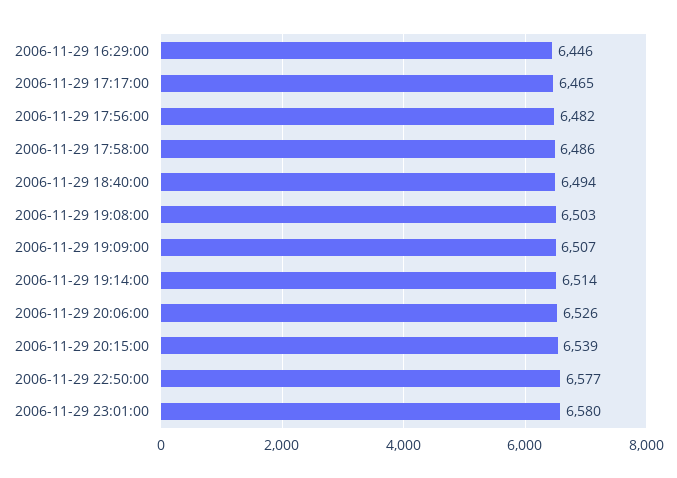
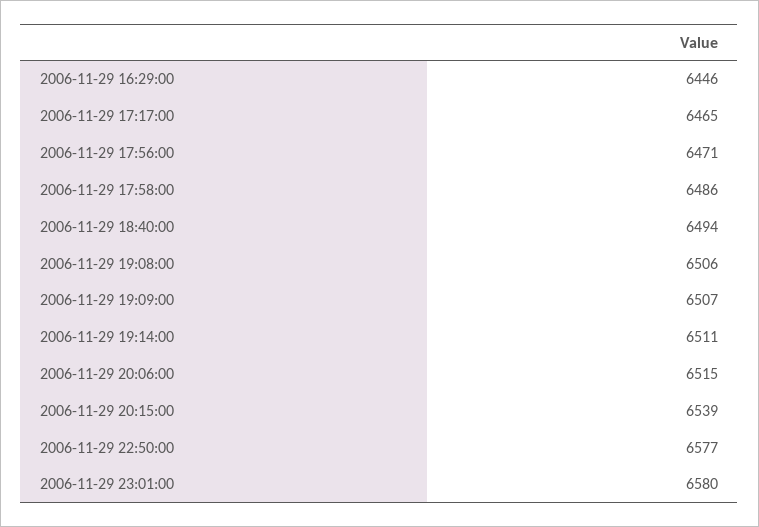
2006-11-29 17:56:00: 6482 -> 6471
2006-11-29 19:08:00: 6503 -> 6506
2006-11-29 19:14:00: 6514 -> 6511
2006-11-29 20:06:00: 6526 -> 6515

